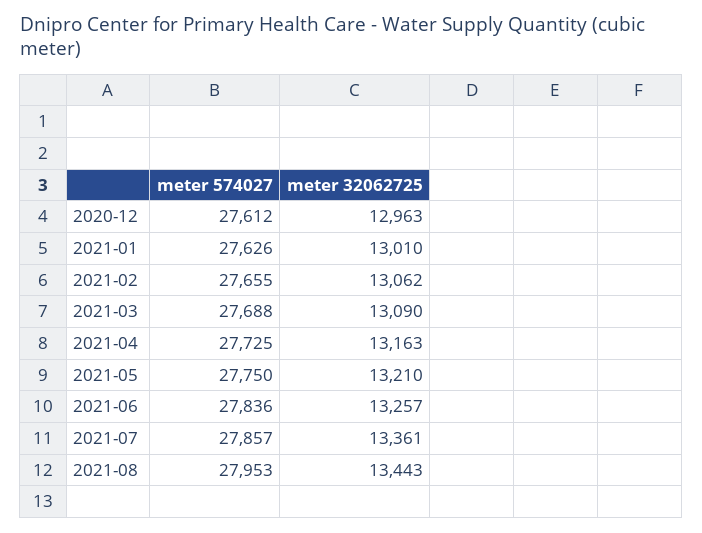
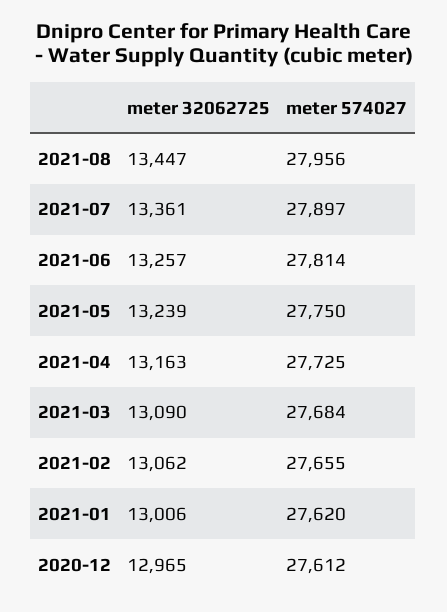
meter 32062725, 2020-12: 12963 -> 12965
meter 574027, 2021-01: 27626 -> 27620
meter 32062725, 2021-01: 13010 -> 13006
meter 574027, 2021-03: 27688 -> 27684
meter 32062725, 2021-05: 13210 -> 13239
meter 574027, 2021-06: 27836 -> 27814
meter 574027, 2021-07: 27857 -> 27897
meter 574027, 2021-08: 27953 -> 27956
meter 32062725, 2021-08: 13443 -> 13447

